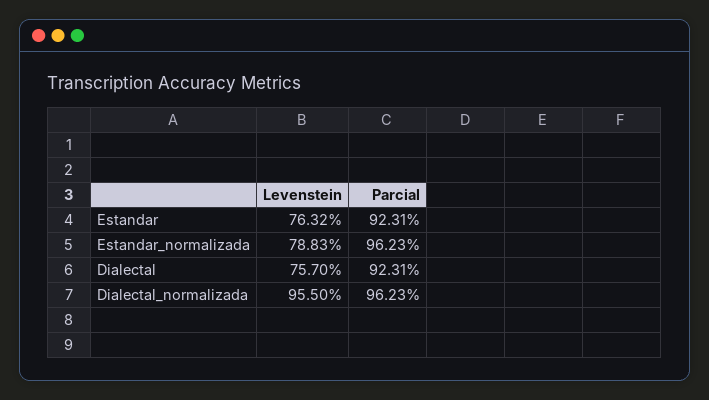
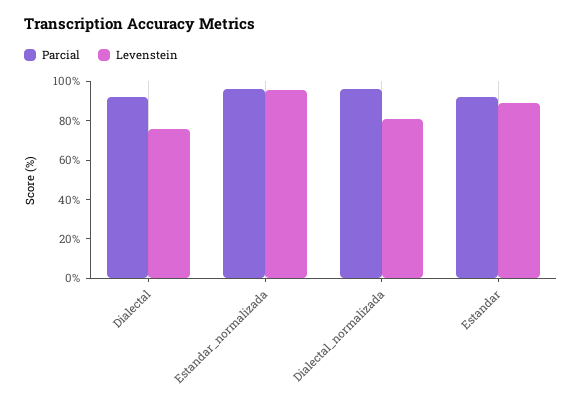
Levenstein, Estandar: 76.32 -> 90
Levenstein, Estandar_normalizada: 78.83 -> 95
Levenstein, Dialectal_normalizada: 95.5 -> 80

